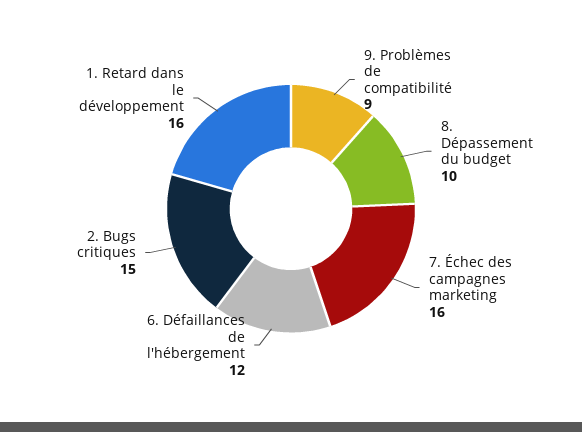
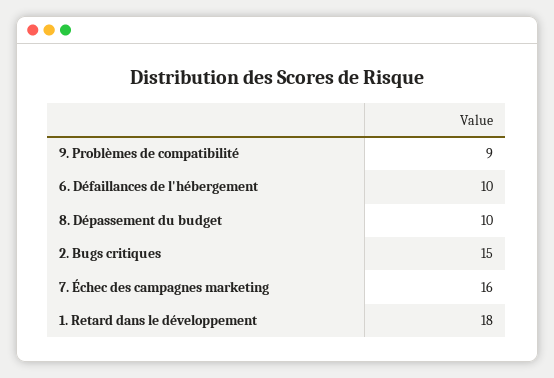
6. Défaillances de l'hébergement: 12 -> 10
1. Retard dans le développement: 16 -> 18

